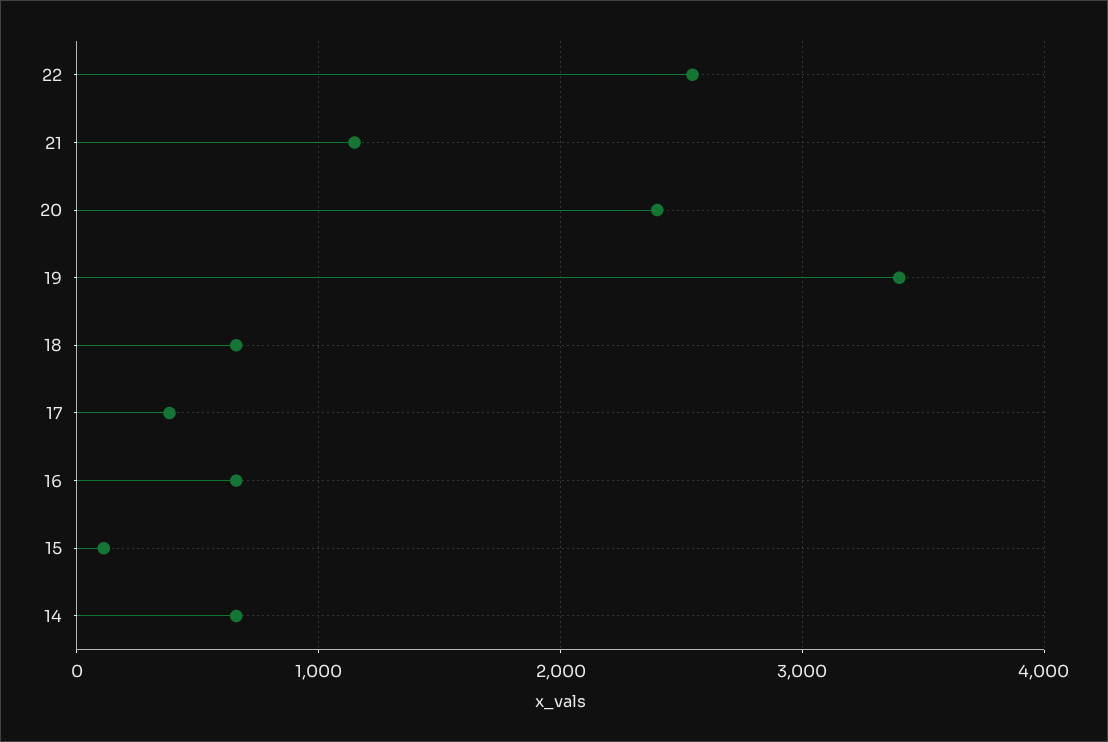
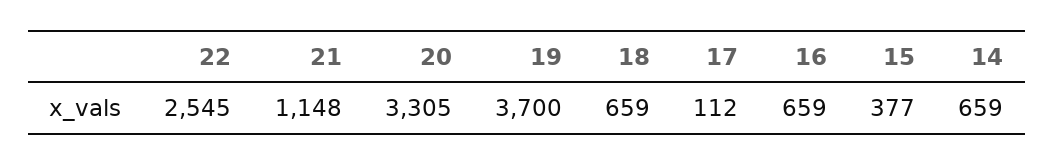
20: 2400 -> 3305
19: 3400 -> 3700
17: 400 -> 112
15: 100 -> 377

